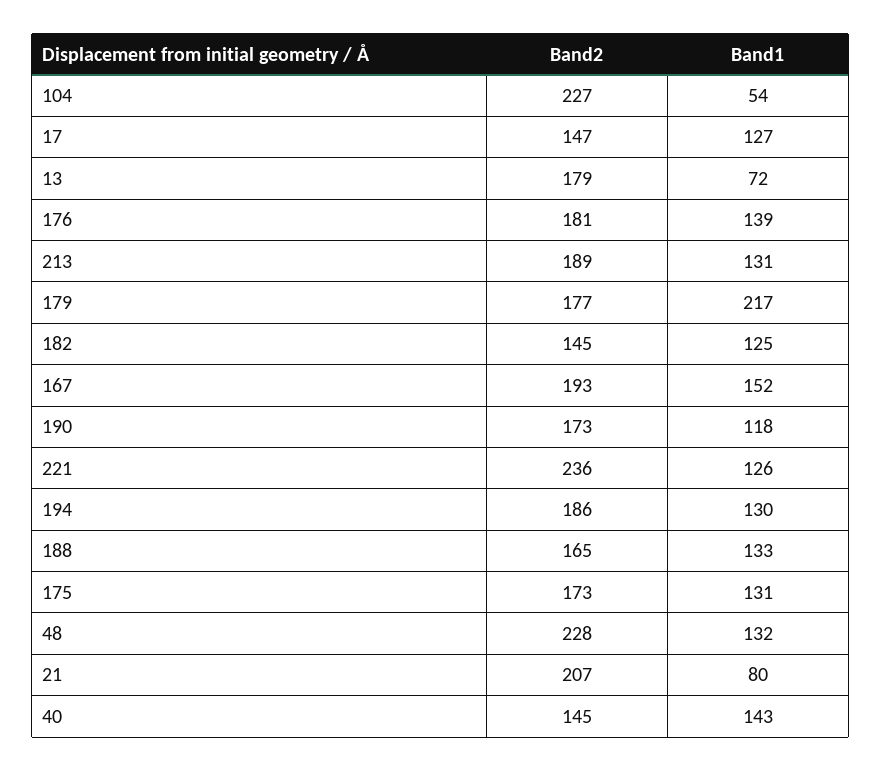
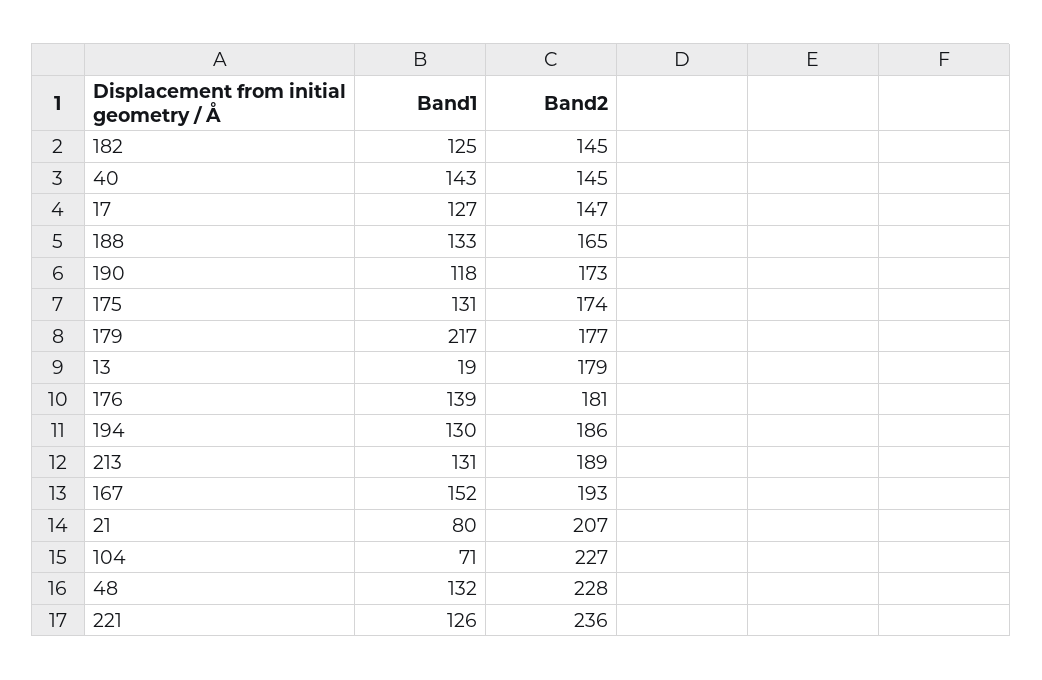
Band1, 104: 54 -> 71
Band1, 13: 72 -> 19
Band2, 175: 173 -> 174

